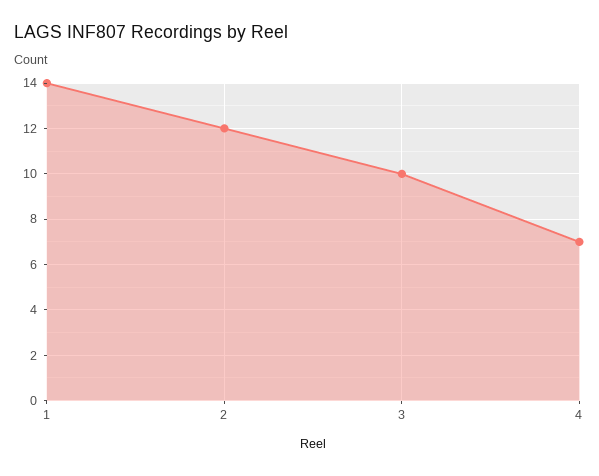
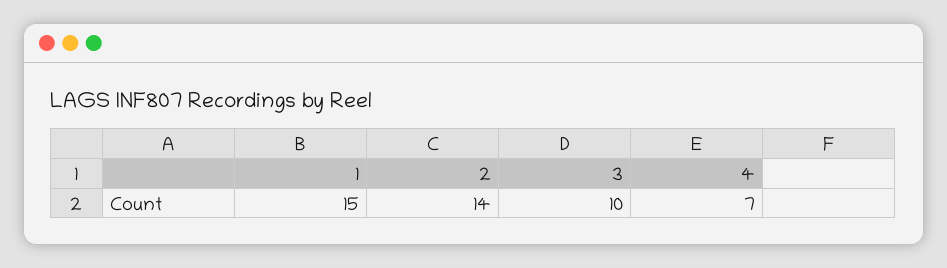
1: 14 -> 15
2: 12 -> 14

